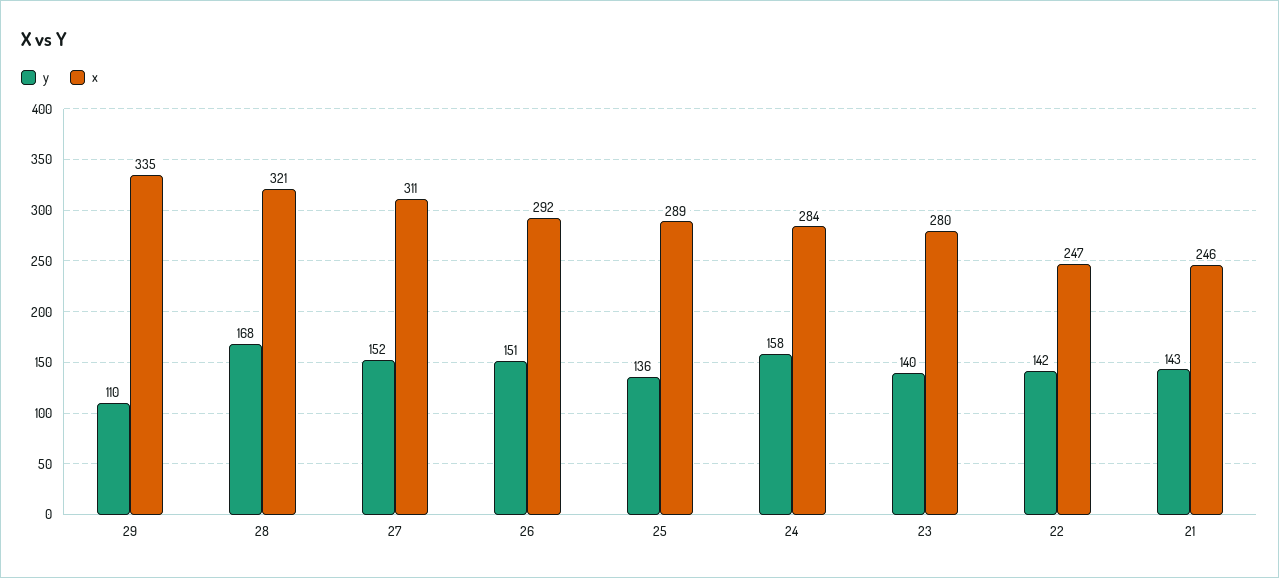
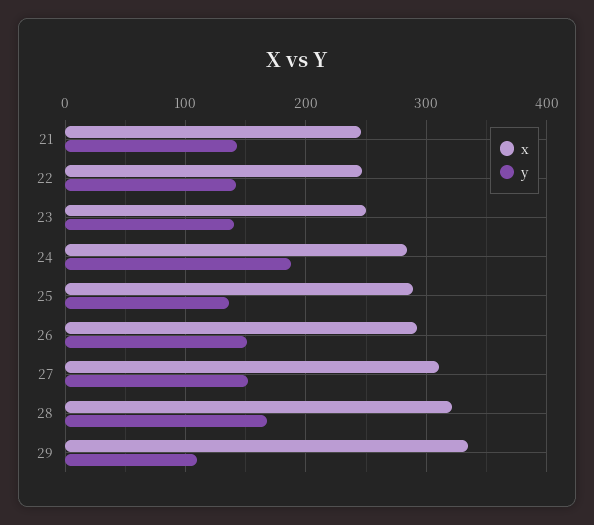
y, 24: 158 -> 190
x, 23: 280 -> 250

